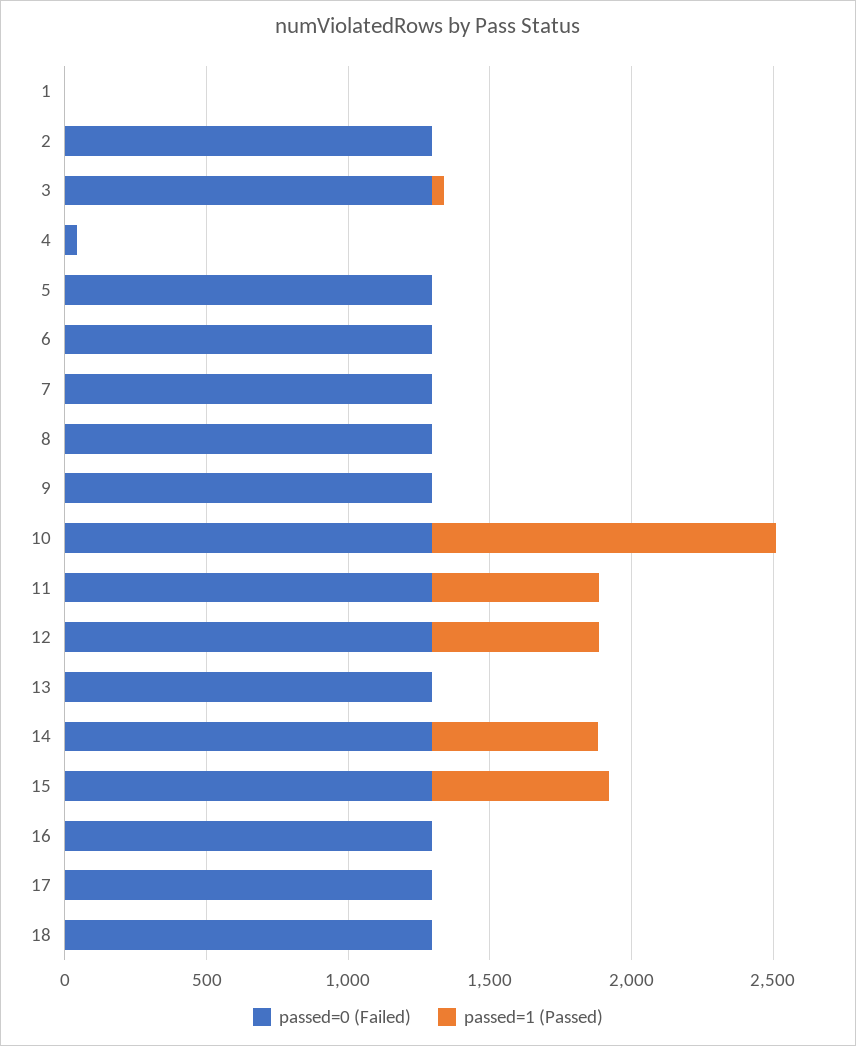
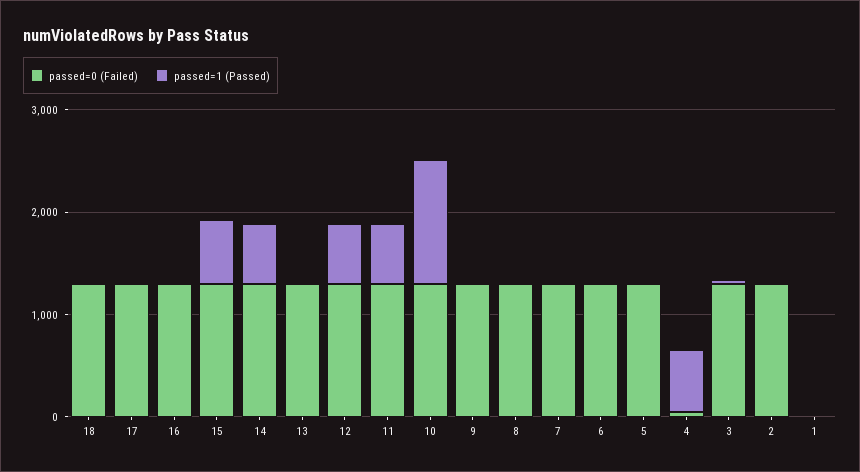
passed=1 (Passed), 4: 0 -> 600

